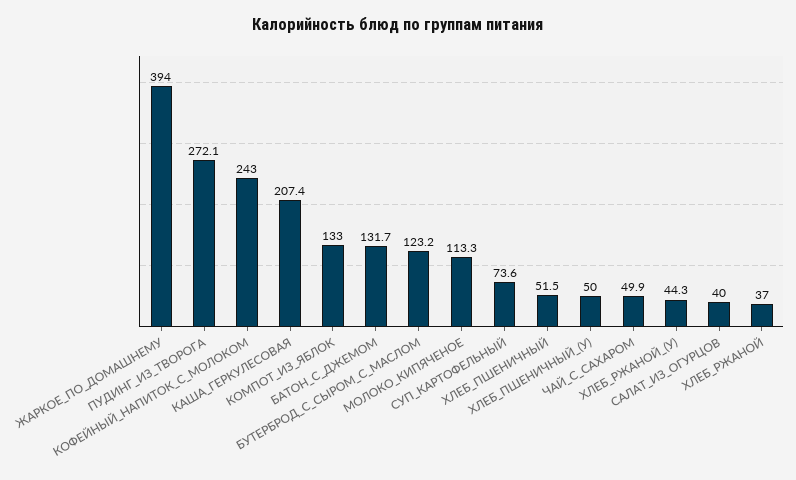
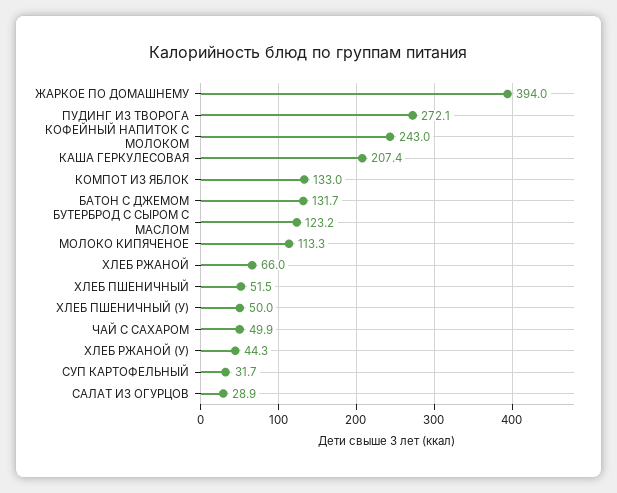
СУП_КАРТОФЕЛЬНЫЙ: 73.6 -> 31.7
САЛАТ_ИЗ_ОГУРЦОВ: 40 -> 28.9
ХЛЕБ_РЖАНОЙ: 37 -> 66

